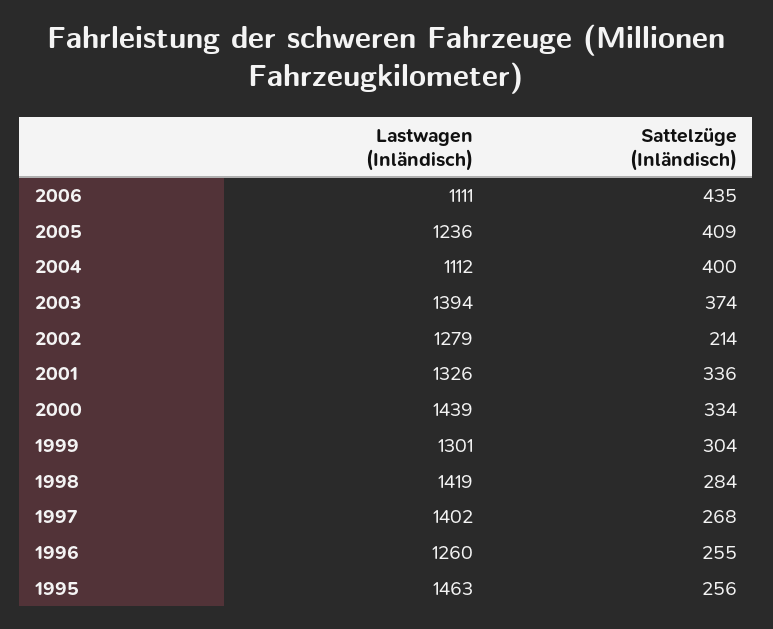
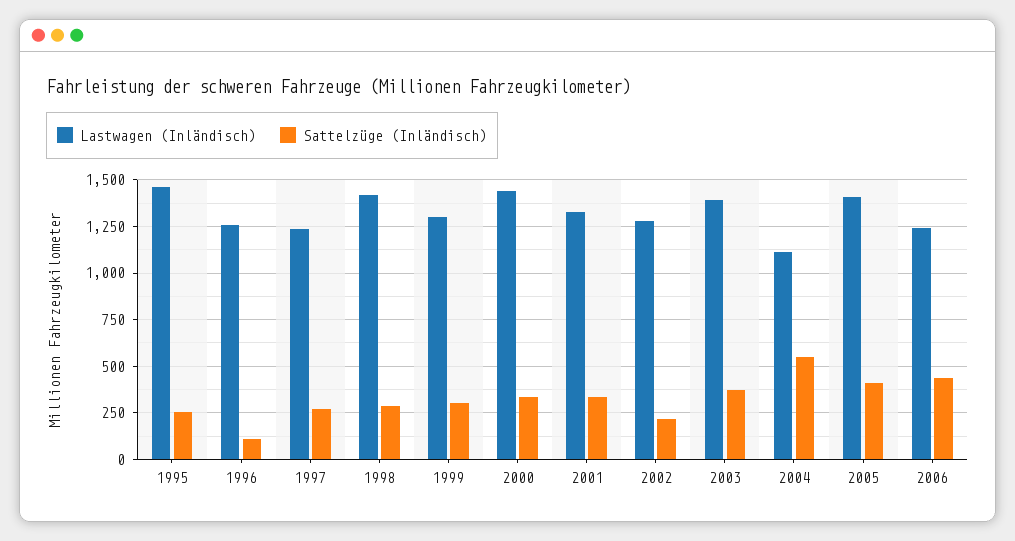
Lastwagen (Inländisch), 2006: 1111 -> 1250
Lastwagen (Inländisch), 2005: 1236 -> 1400
Sattelzüge (Inländisch), 2004: 400 -> 550
Lastwagen (Inländisch), 1997: 1402 -> 1250
Sattelzüge (Inländisch), 1996: 255 -> 100

